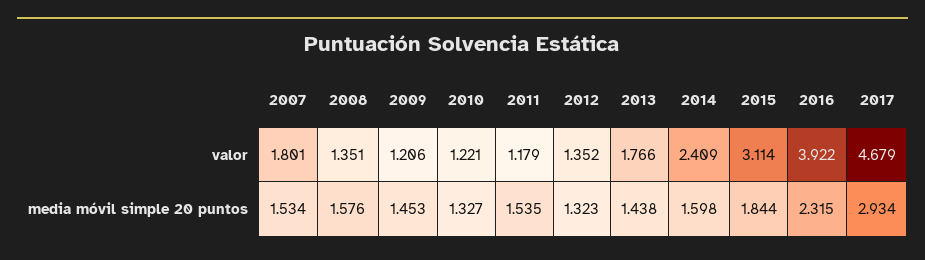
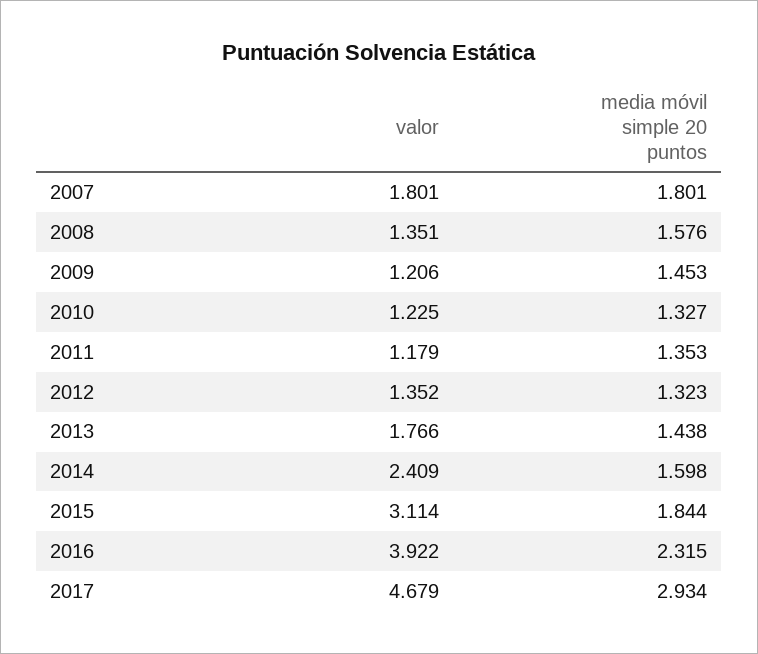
2010, valor: 1.221 -> 1.225
2007, media móvil simple 20 puntos: 1.534 -> 1.801
2011, media móvil simple 20 puntos: 1.535 -> 1.353

